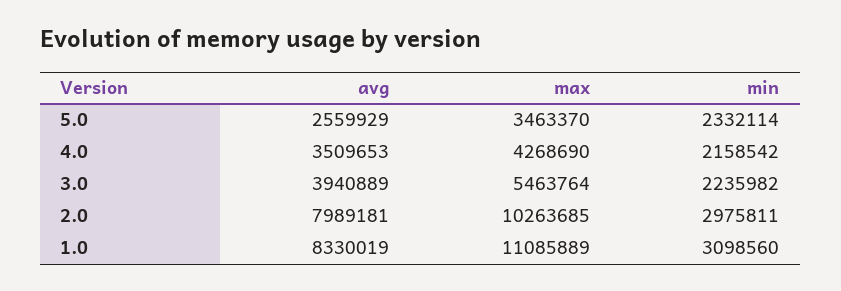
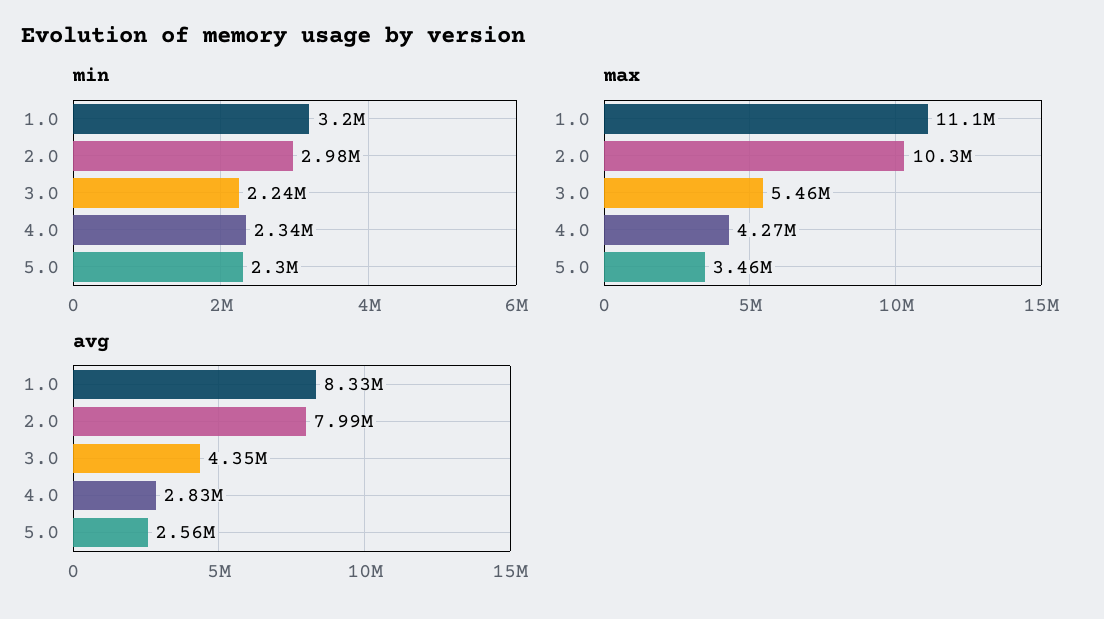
min, 5.0: 2332114 -> 2300000
avg, 4.0: 3509653 -> 2830000
min, 4.0: 2158542 -> 2340000
avg, 3.0: 3940889 -> 4350000
min, 1.0: 3098560 -> 3200000

